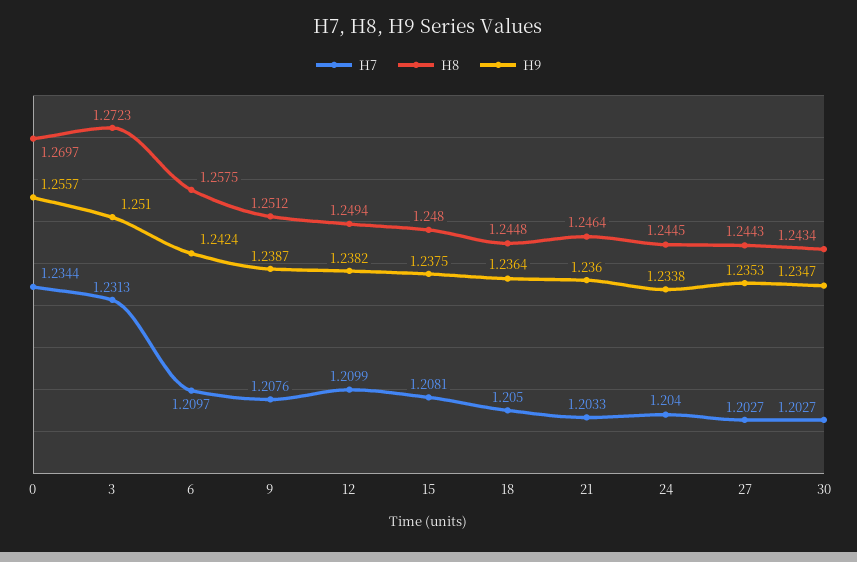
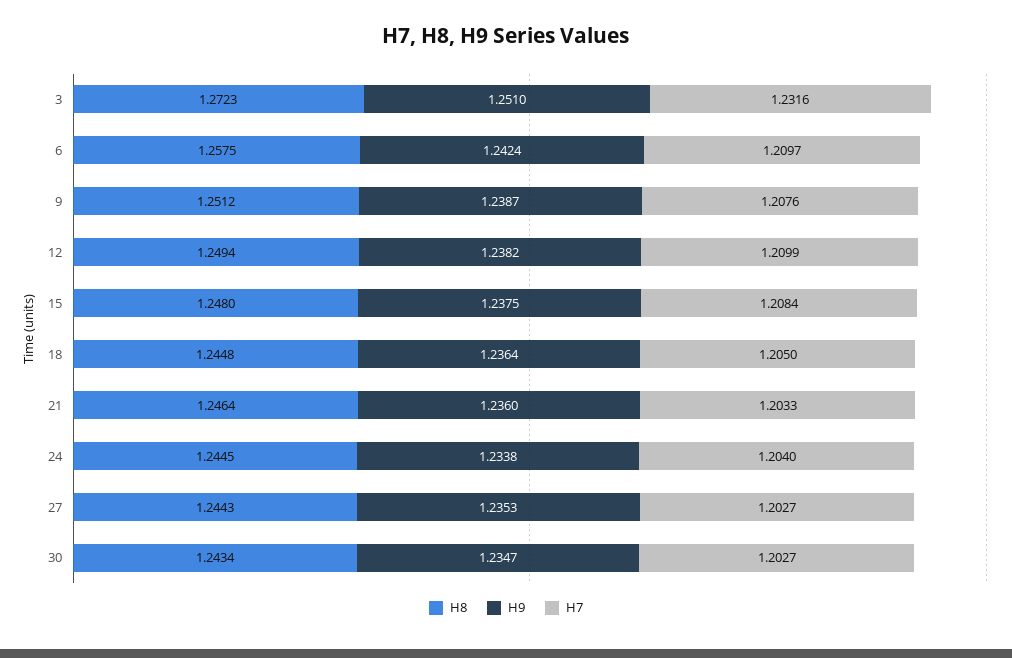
H7, 0: 1.2344 -> none
H8, 0: 1.2697 -> none
H9, 0: 1.2557 -> none
H7, 3: 1.2313 -> 1.2316
H7, 15: 1.2081 -> 1.2084

